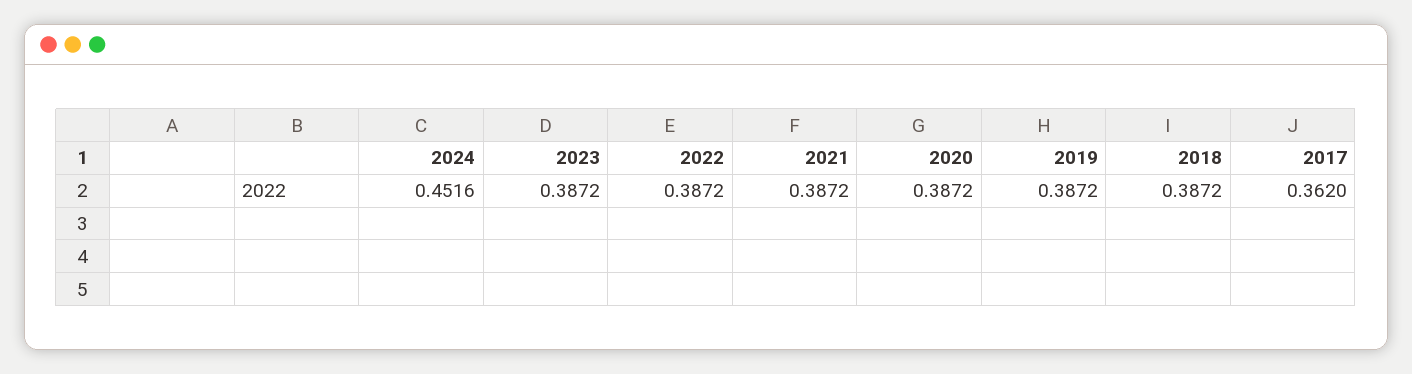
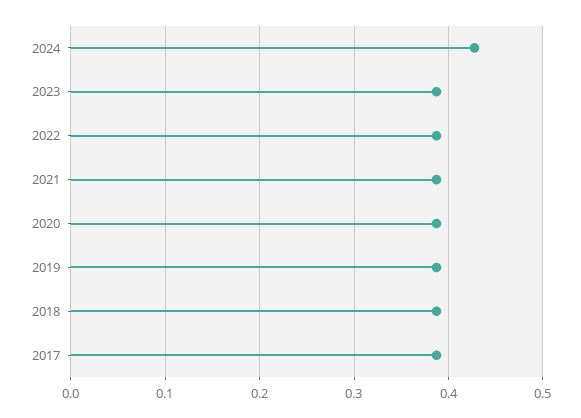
2024: 0.4516 -> 0.43
2017: 0.362 -> 0.39

